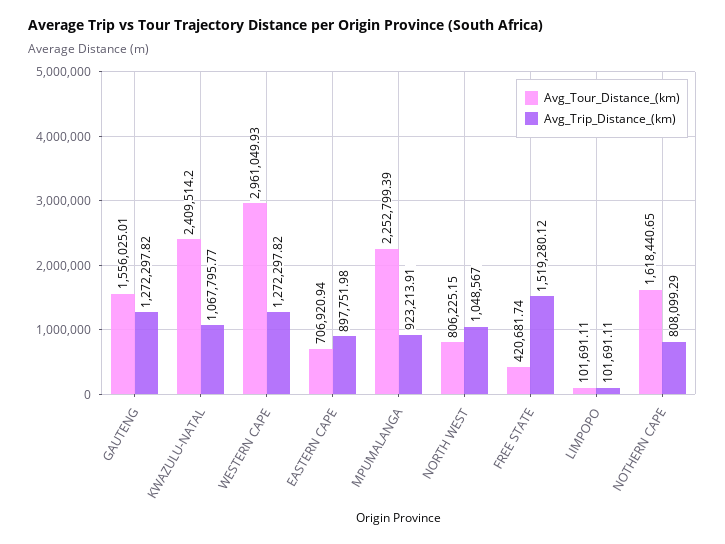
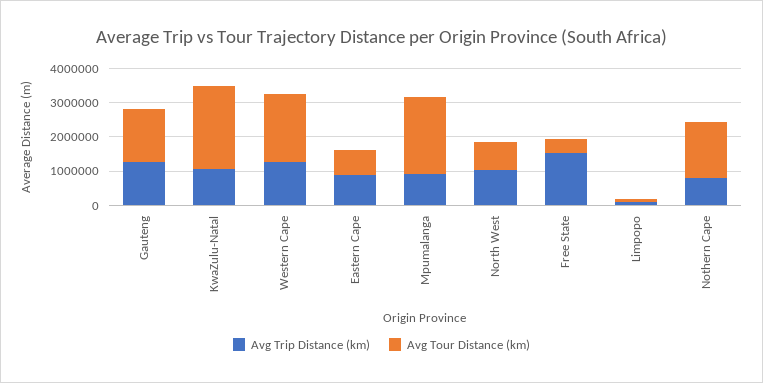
Avg_Tour_Distance_(km), WESTERN CAPE: 2961049.93 -> 2000000

